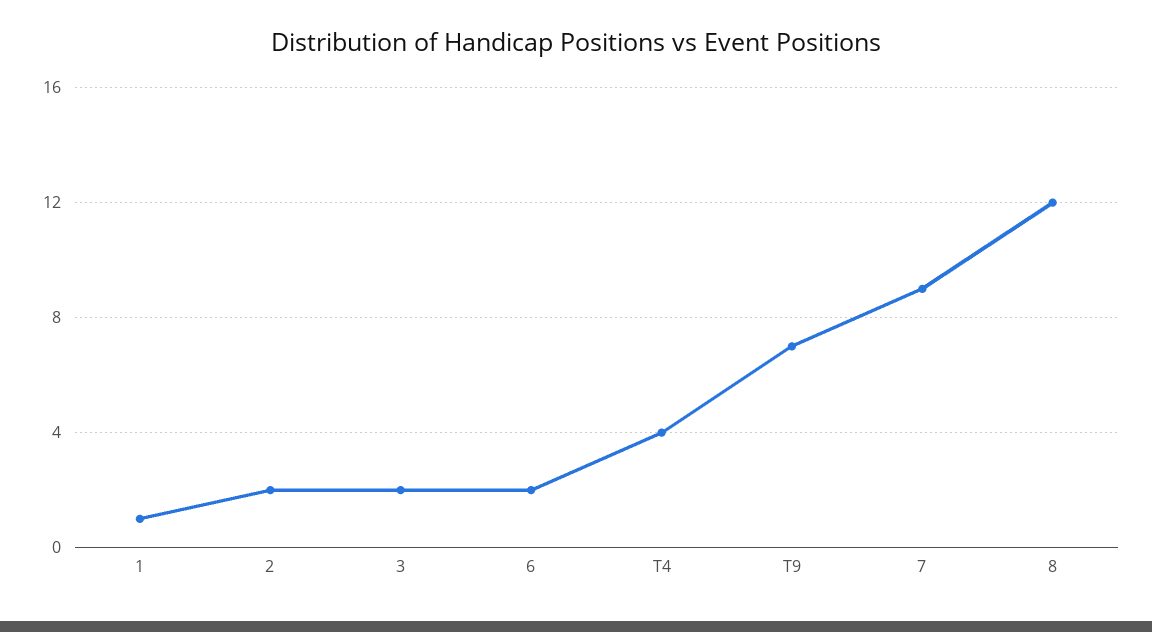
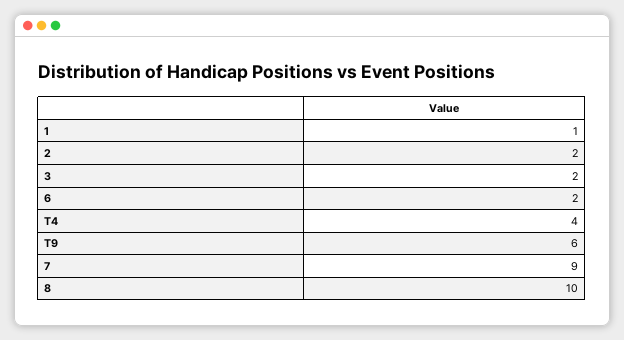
T9: 7 -> 6
8: 12 -> 10

